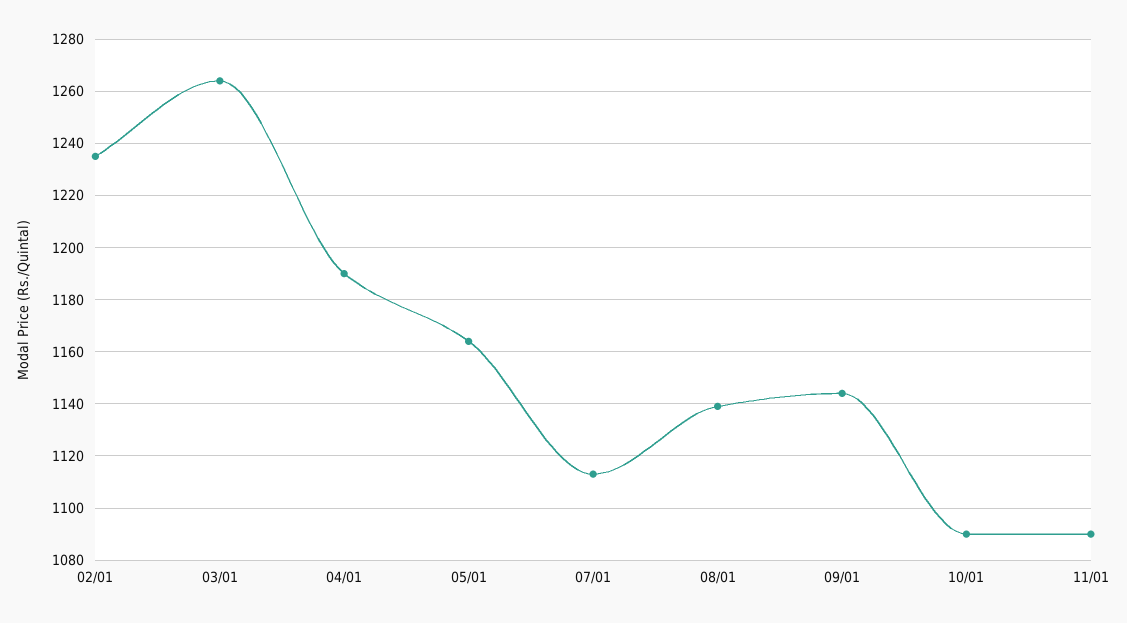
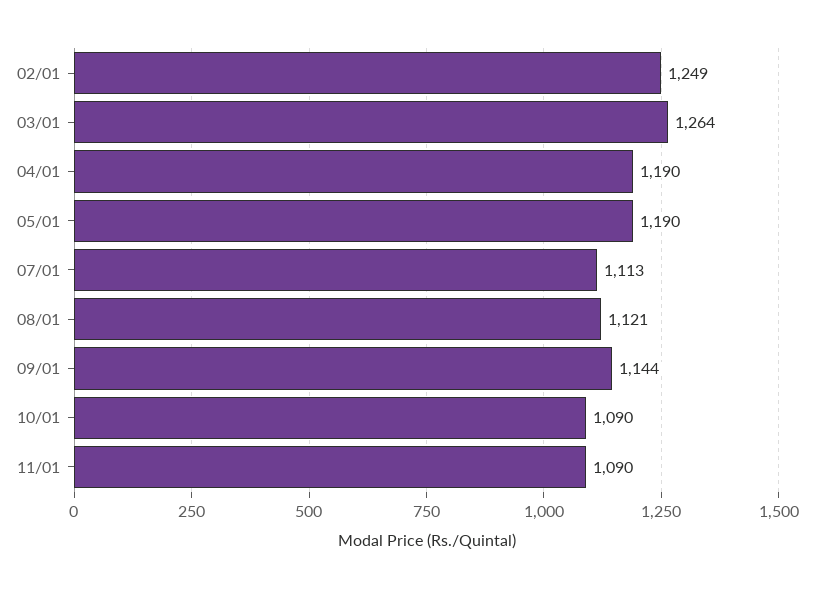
02/01: 1235 -> 1249
05/01: 1165 -> 1190
08/01: 1140 -> 1121

